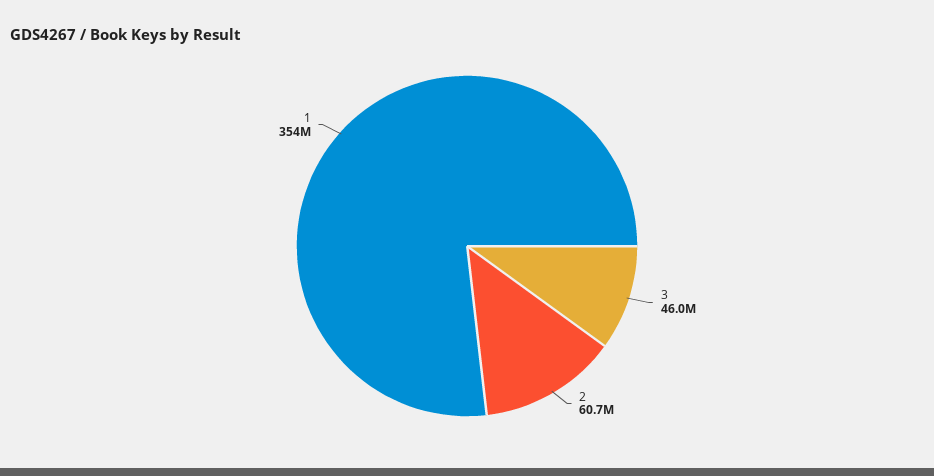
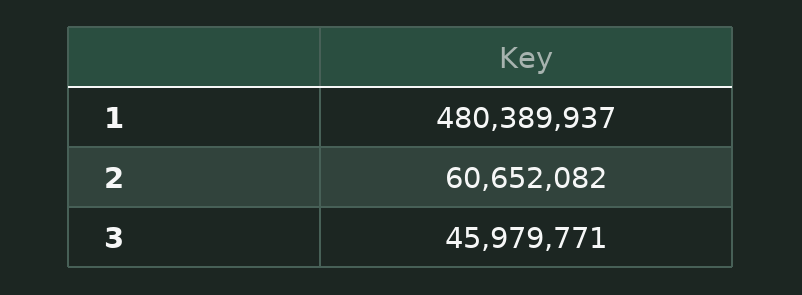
1: 354000000 -> 480389937

